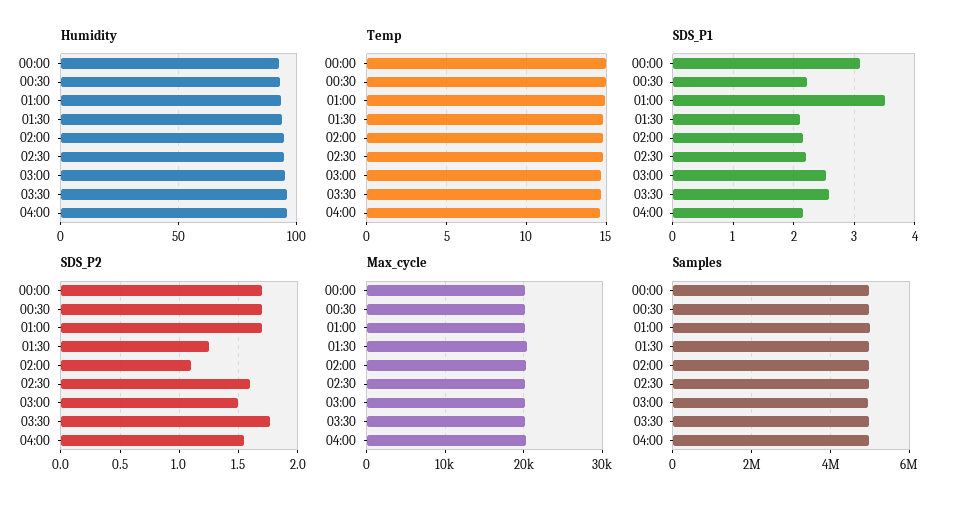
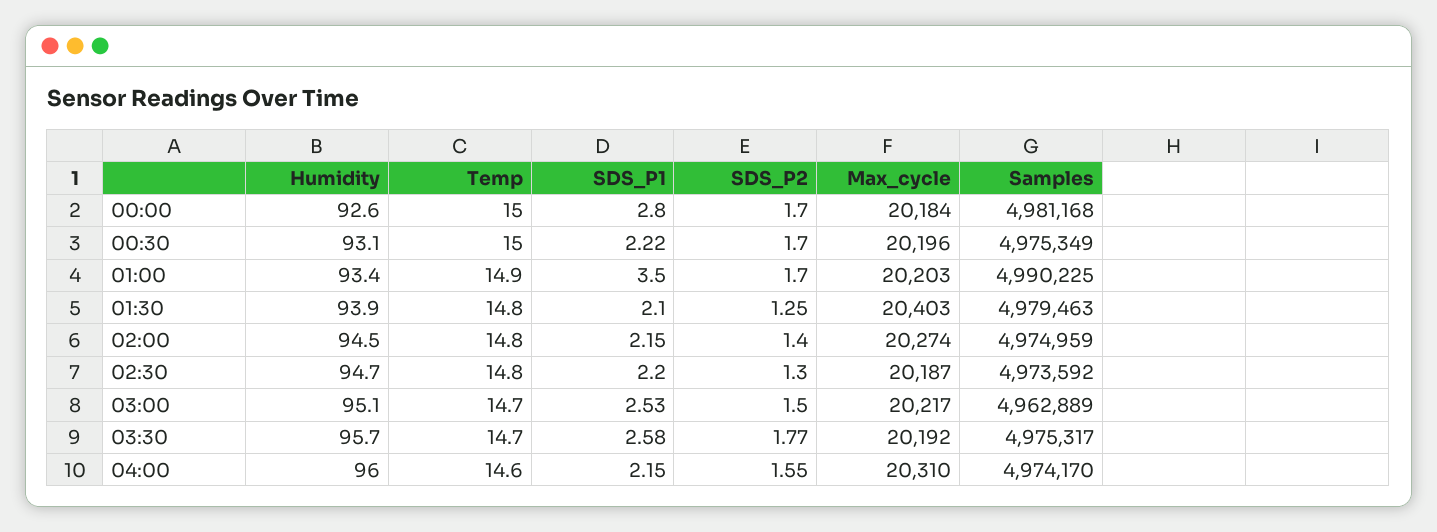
SDS_P1, 00:00: 3.1 -> 2.8
SDS_P2, 02:00: 1.1 -> 1.4
SDS_P2, 02:30: 1.6 -> 1.3

